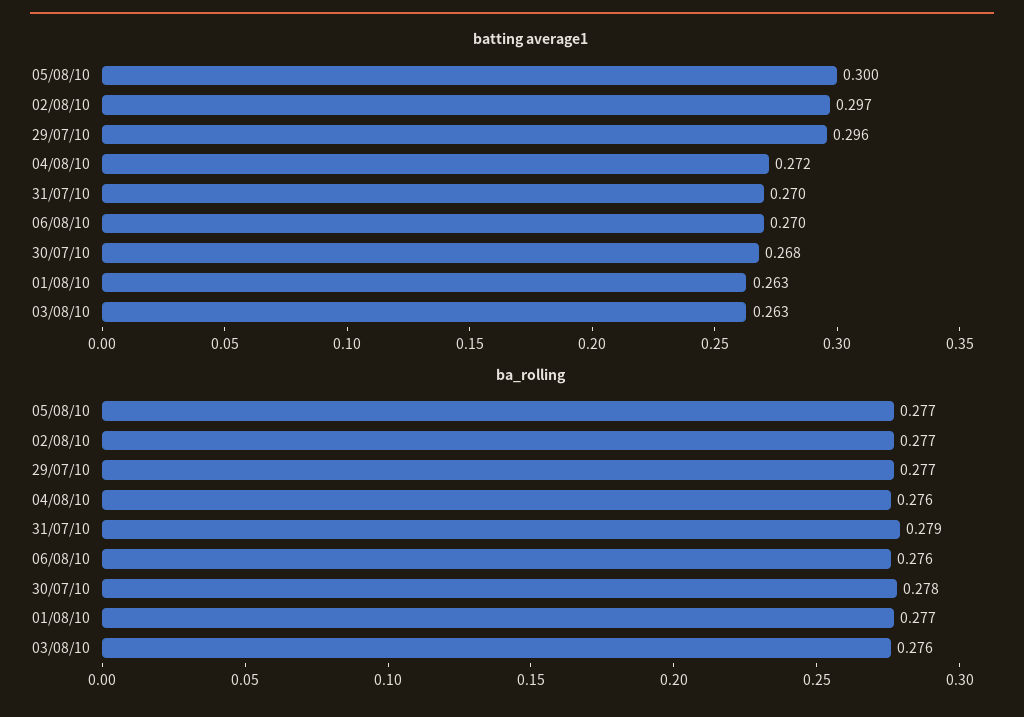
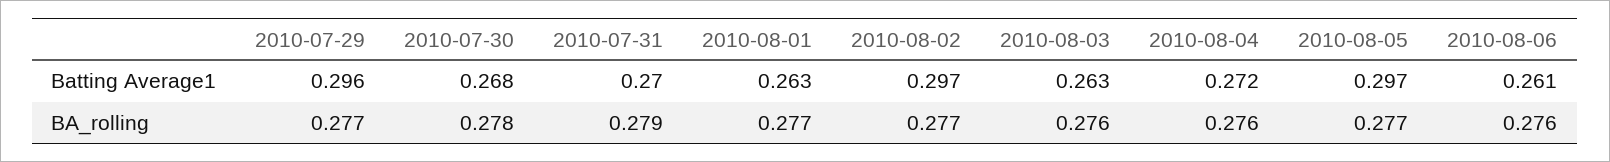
batting average1, 05/08/10: 0.3 -> 0.297
batting average1, 06/08/10: 0.27 -> 0.261

